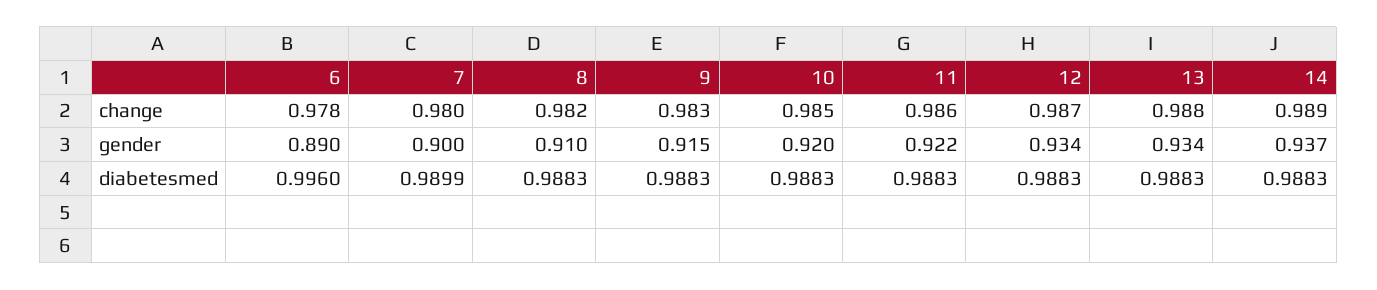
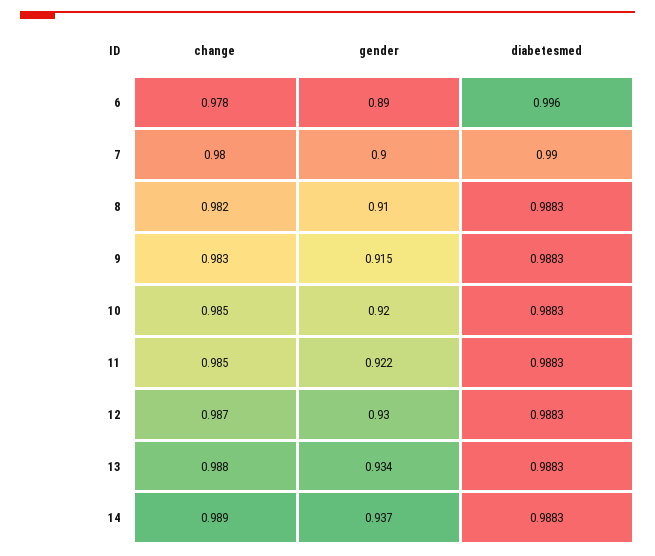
11, change: 0.986 -> 0.985
12, gender: 0.934 -> 0.93
7, diabetesmed: 0.9899 -> 0.99

